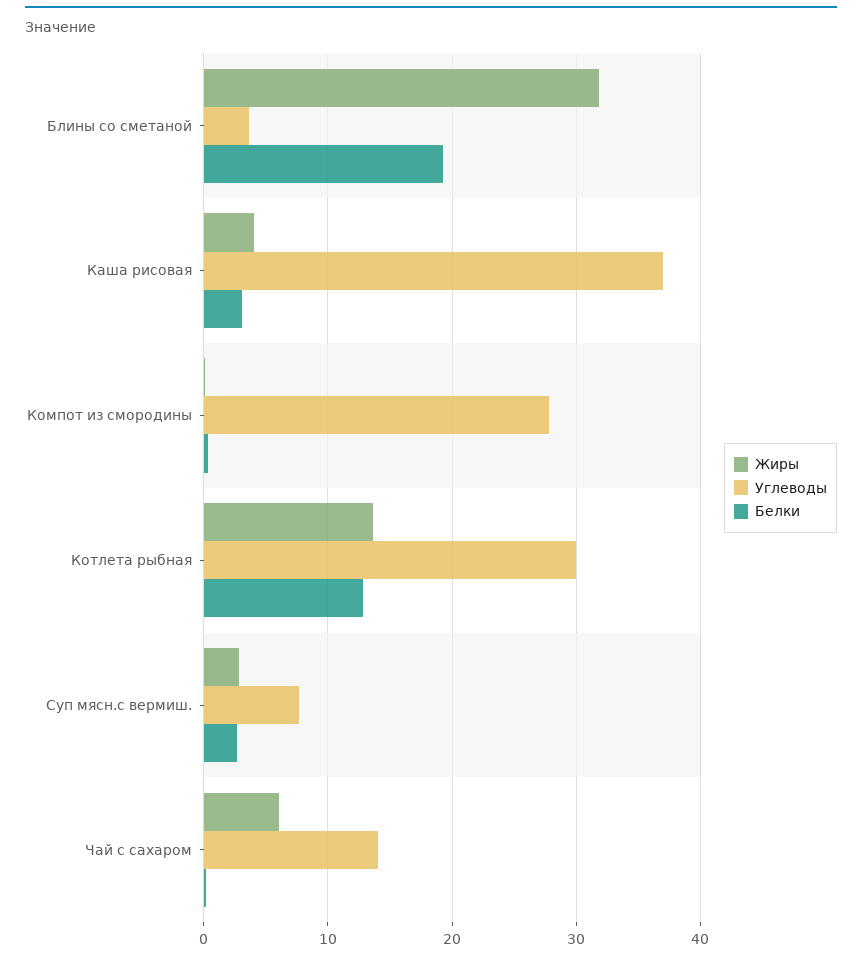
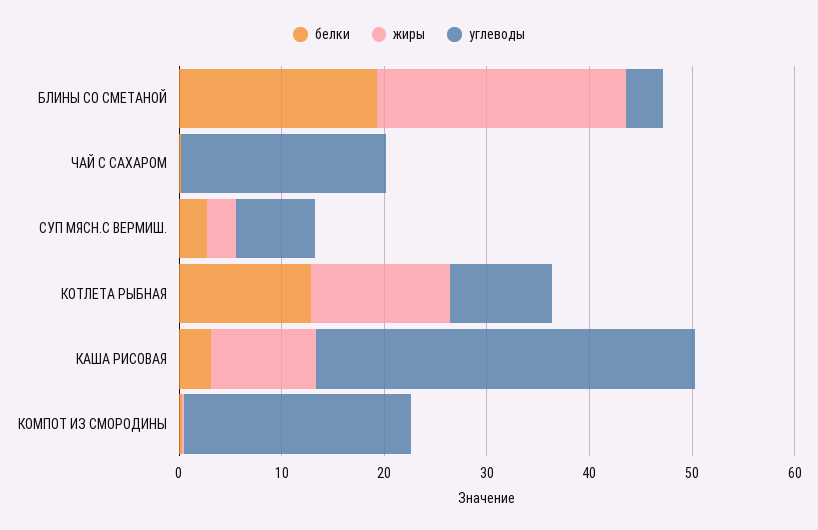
Жиры, Блины со сметаной: 32 -> 24
Жиры, Каша рисовая: 4 -> 10
Углеводы, Компот из смородины: 28 -> 22
Углеводы, Котлета рыбная: 30 -> 10
Жиры, Чай с сахаром: 6 -> 0
Углеводы, Чай с сахаром: 14 -> 20

